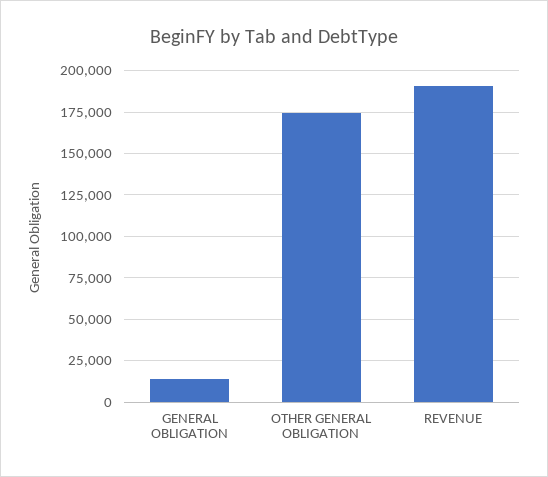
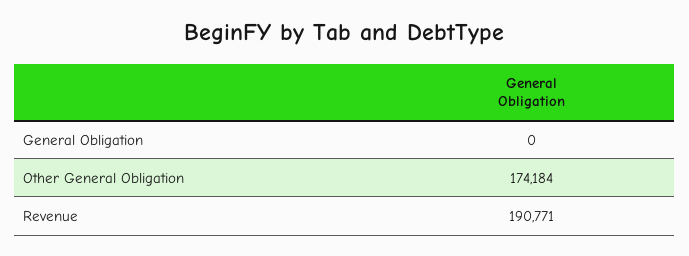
GENERAL OBLIGATION: 15000 -> 0

